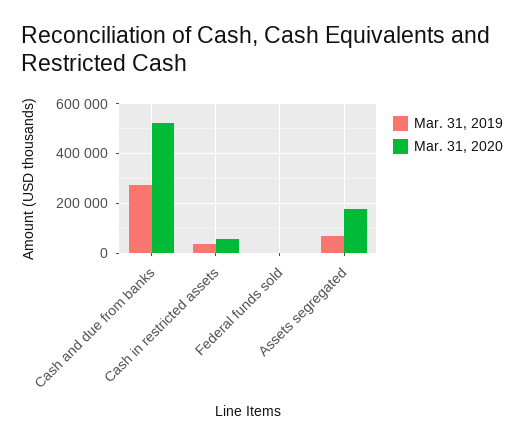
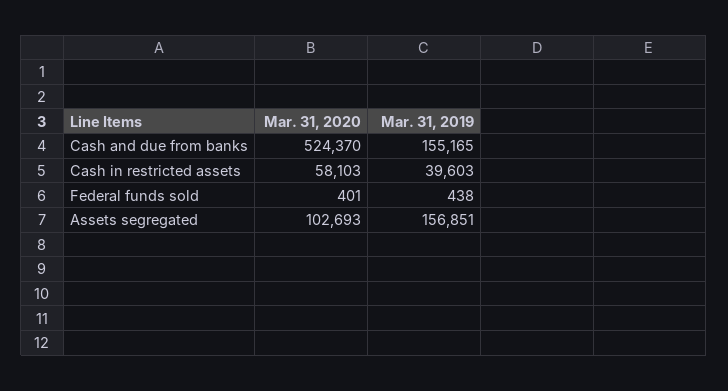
Mar. 31, 2019, Cash and due from banks: 275000 -> 155165
Mar. 31, 2019, Assets segregated: 75000 -> 156851
Mar. 31, 2020, Assets segregated: 175000 -> 102693

